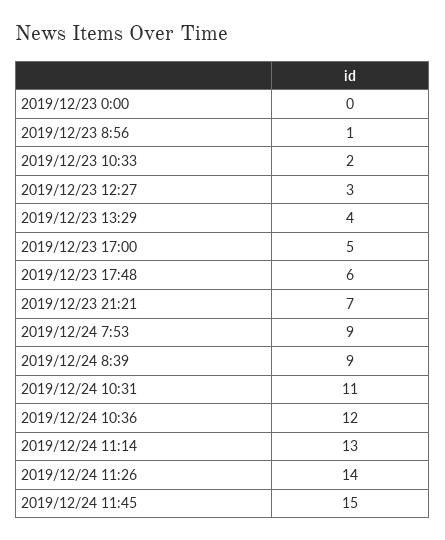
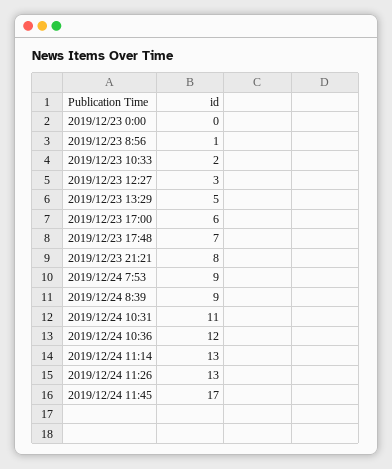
2019/12/23 13:29: 4 -> 5
2019/12/23 17:00: 5 -> 6
2019/12/23 17:48: 6 -> 7
2019/12/23 21:21: 7 -> 8
2019/12/24 11:26: 14 -> 13
2019/12/24 11:45: 15 -> 17

